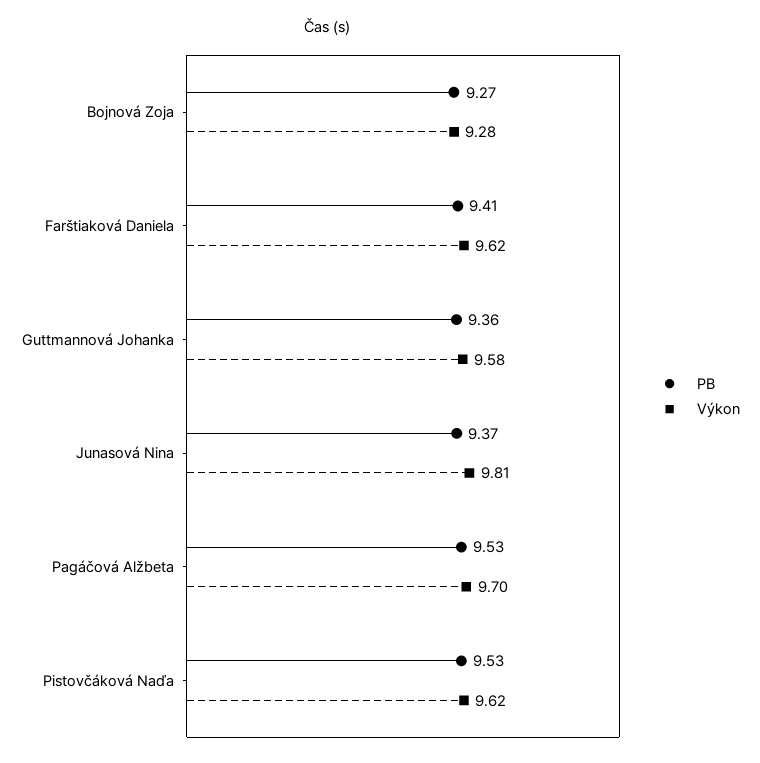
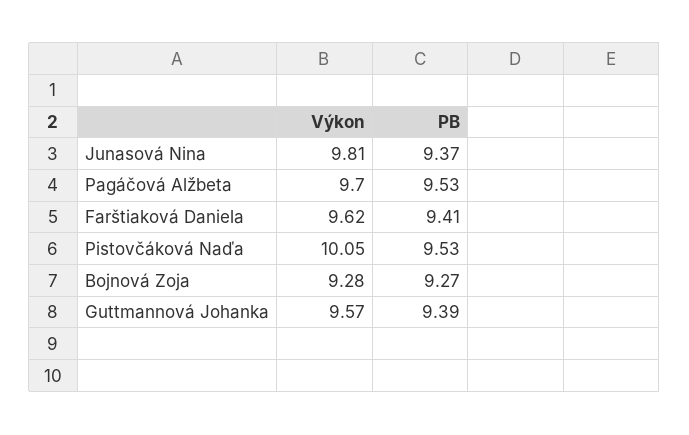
PB, Guttmannová Johanka: 9.36 -> 9.39
Výkon, Guttmannová Johanka: 9.58 -> 9.57
Výkon, Pistovčáková Naďa: 9.62 -> 10.05

